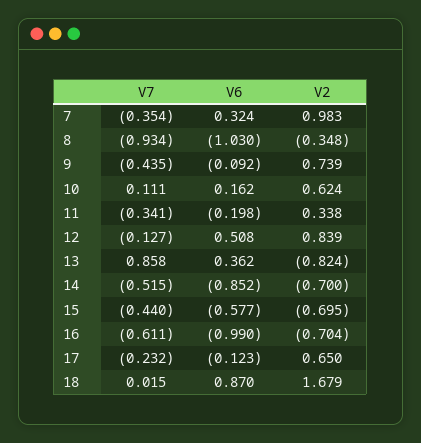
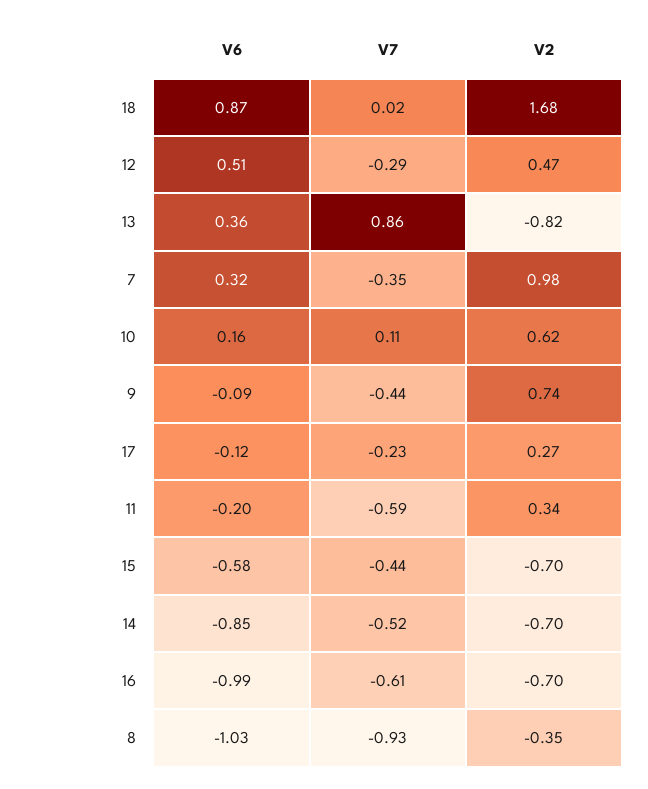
V7, 11: -0.341 -> -0.59
V7, 12: -0.127 -> -0.29
V2, 12: 0.839 -> 0.47
V2, 17: 0.65 -> 0.27

